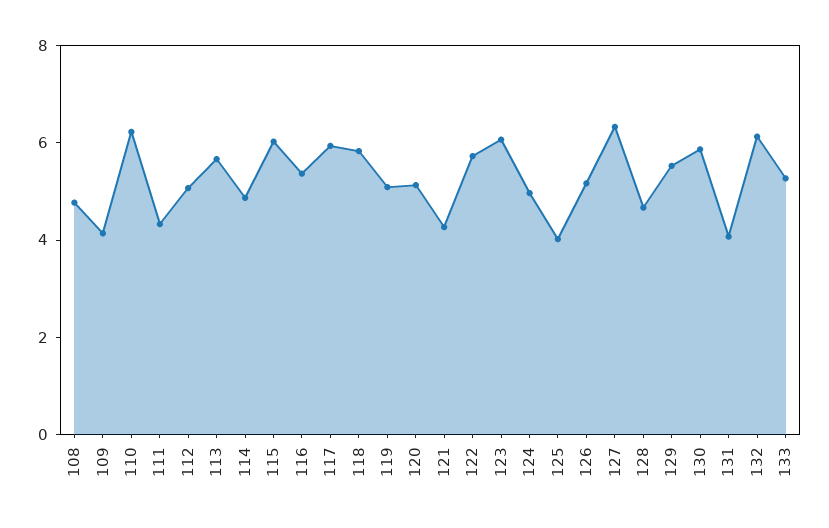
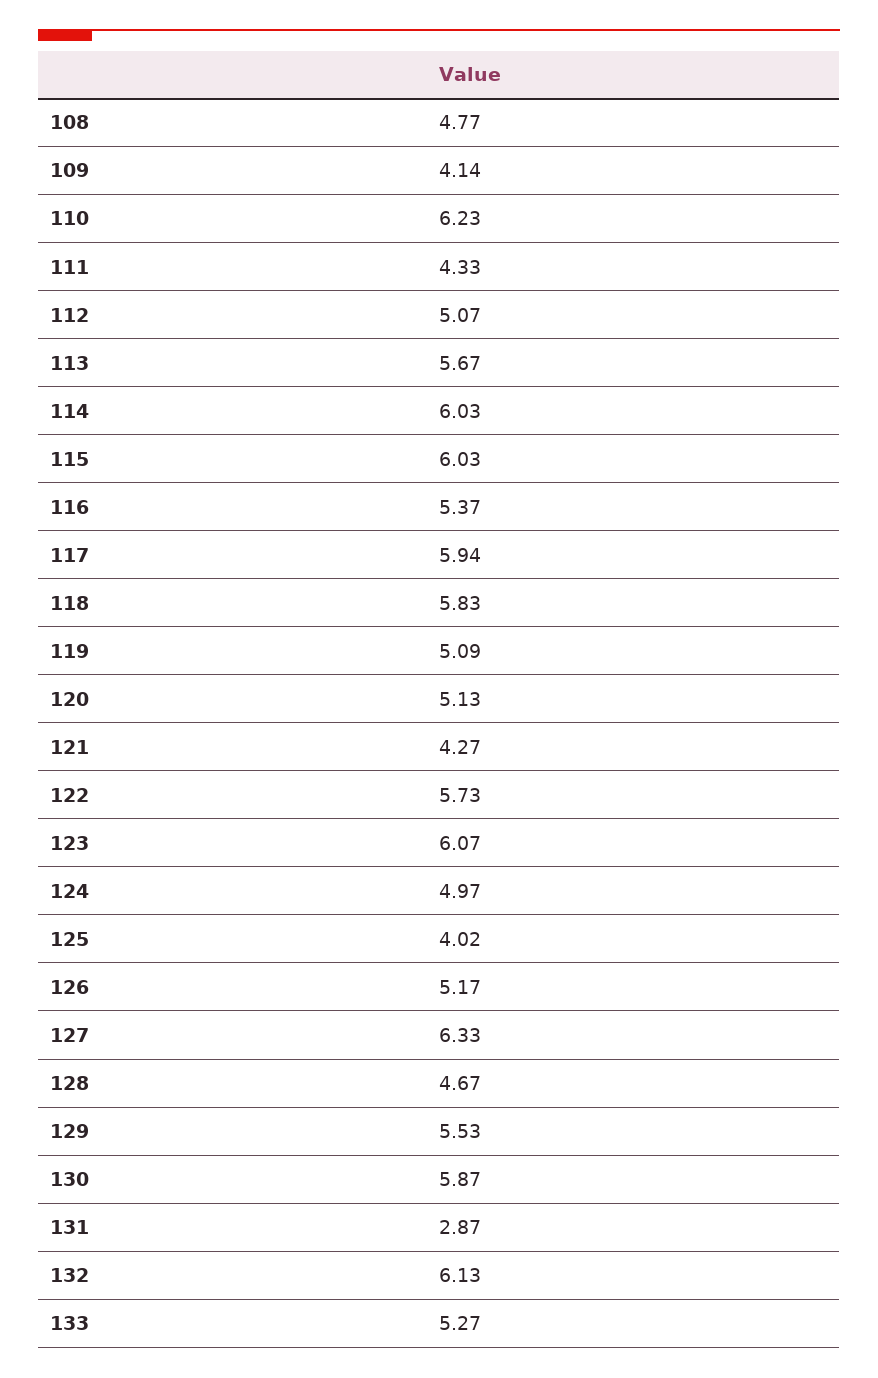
114: 5 -> 6.03
131: 4 -> 2.87

